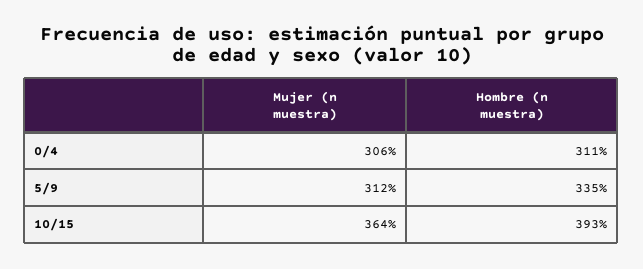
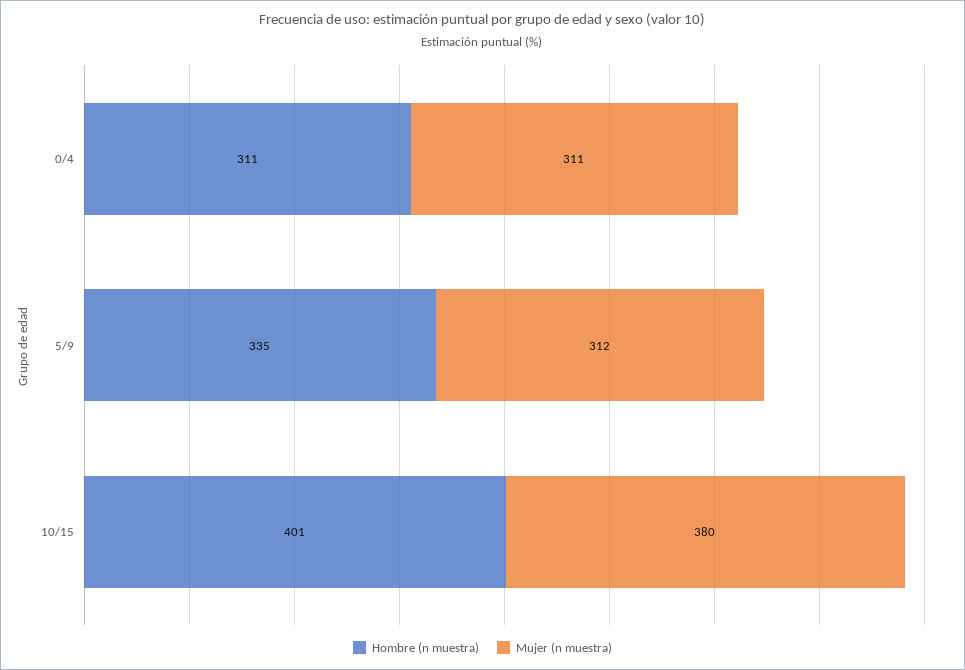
Mujer (n muestra), 0/4: 306 -> 311
Mujer (n muestra), 10/15: 364 -> 380
Hombre (n muestra), 10/15: 393 -> 401

